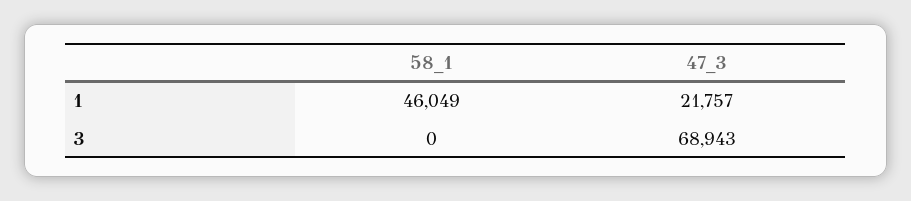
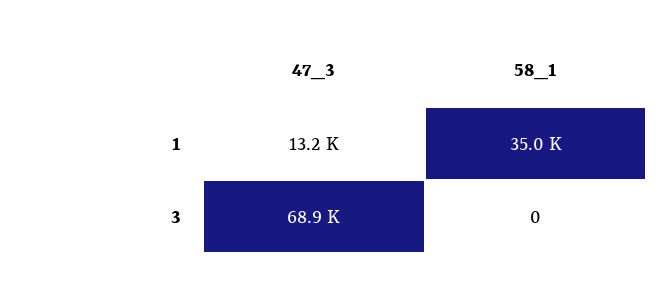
58_1, 1: 46049 -> 35000
47_3, 1: 21757 -> 13200

